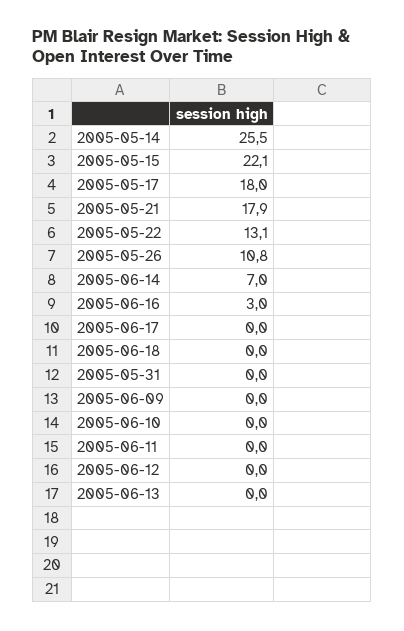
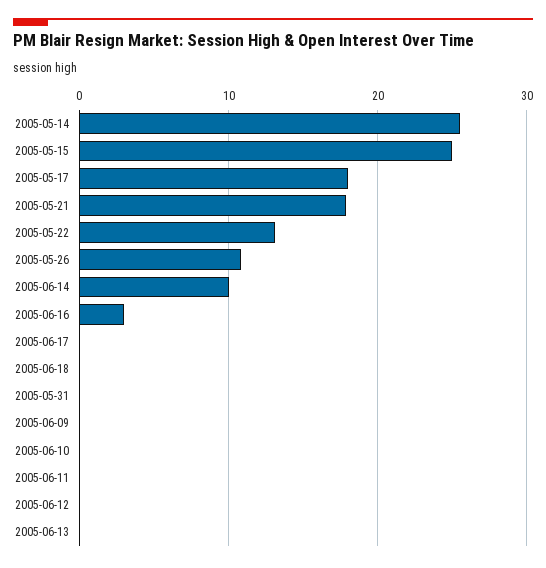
2005-05-15: 22.1 -> 25
2005-06-14: 7 -> 10

